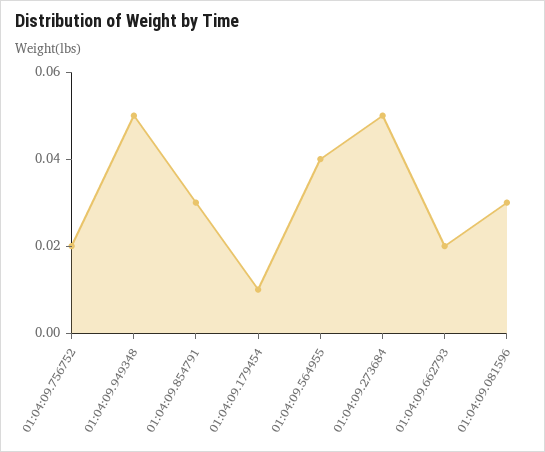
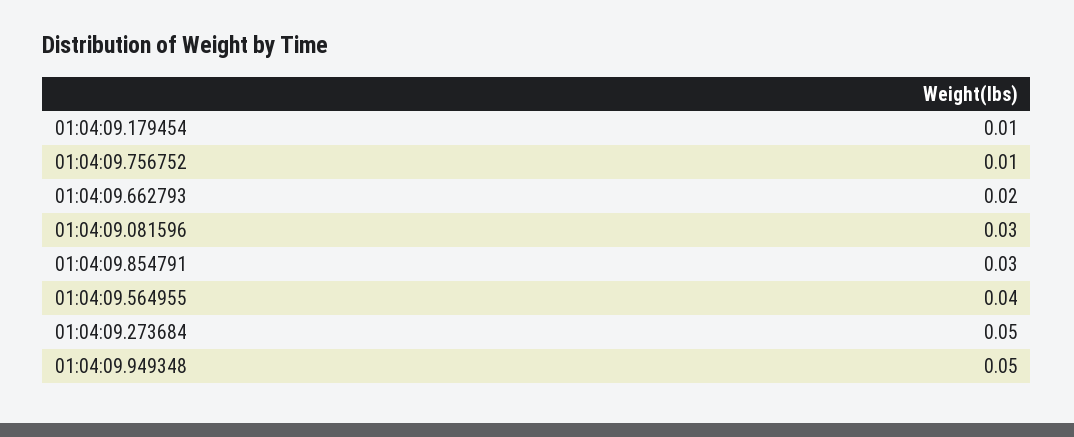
01:04:09.756752: 0.02 -> 0.01

